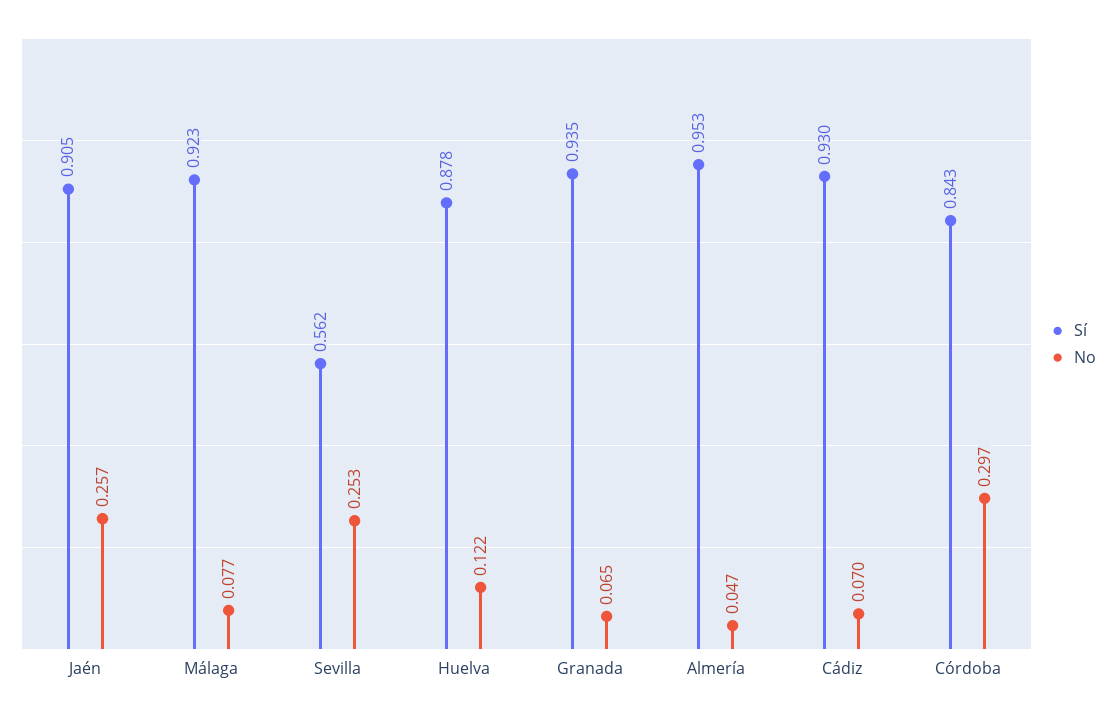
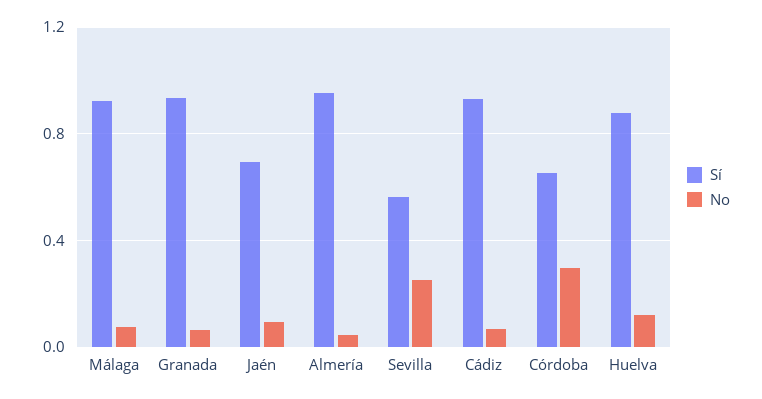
Sí, Jaén: 0.905 -> 0.7
No, Jaén: 0.257 -> 0.1
Sí, Córdoba: 0.843 -> 0.65

